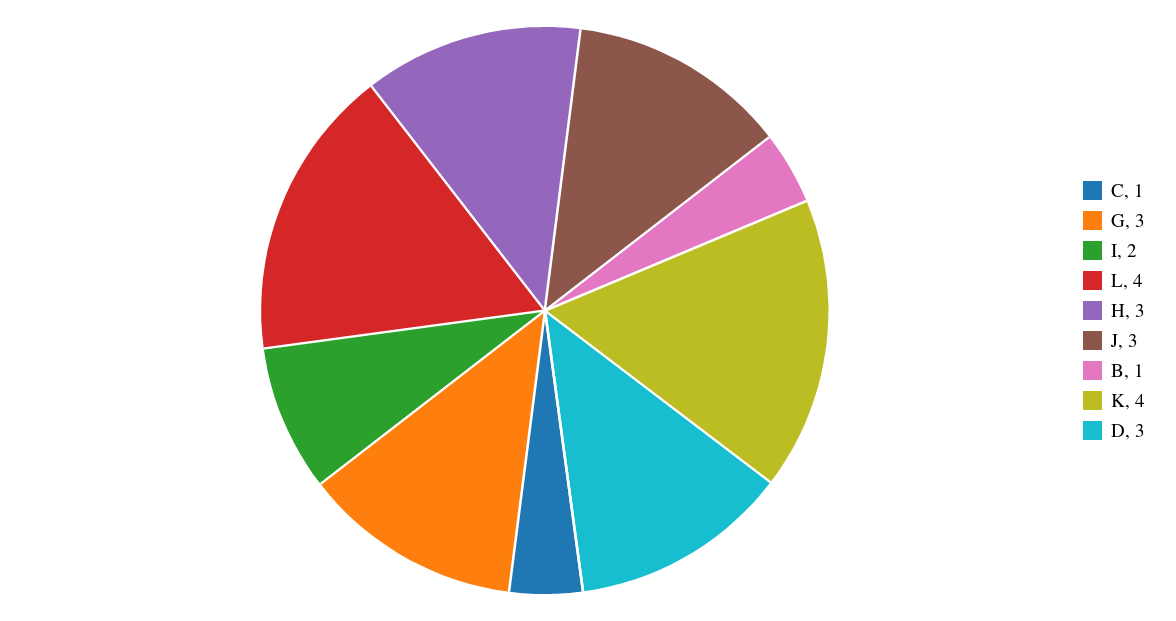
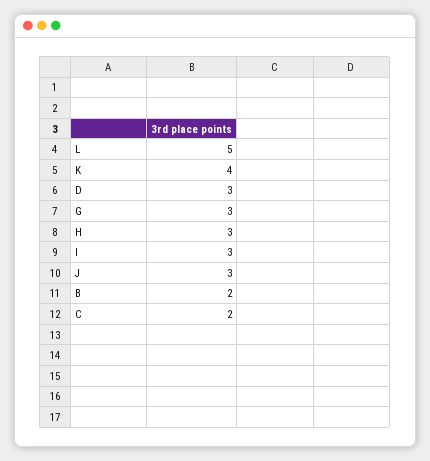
C: 1 -> 2
I: 2 -> 3
L: 4 -> 5
B: 1 -> 2

